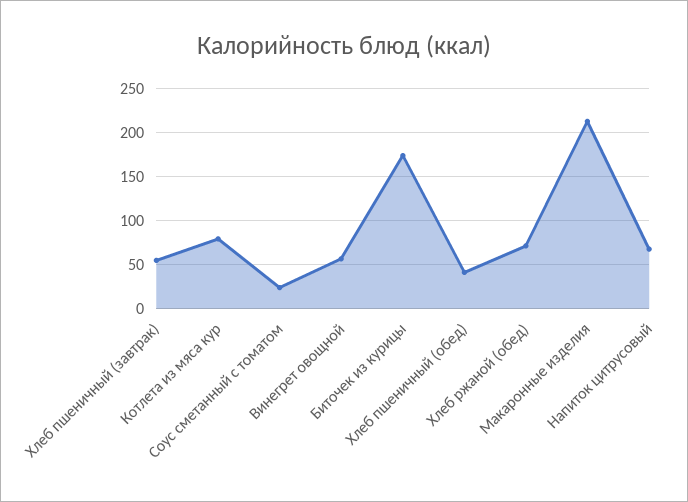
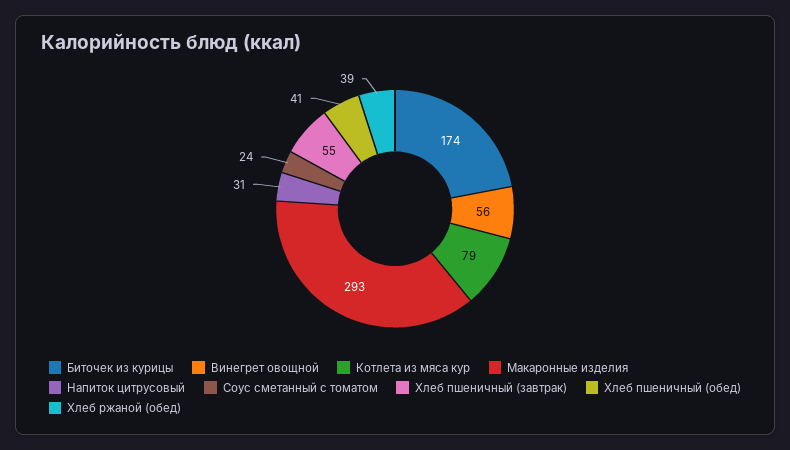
Хлеб ржаной (обед): 70 -> 39
Макаронные изделия: 210 -> 293
Напиток цитрусовый: 70 -> 31

